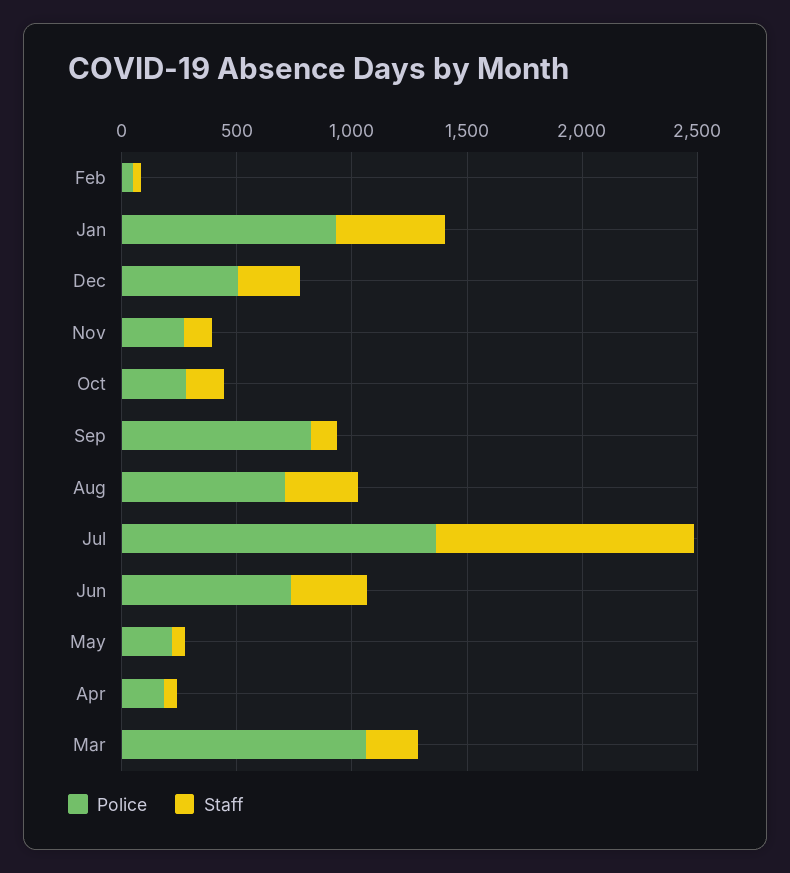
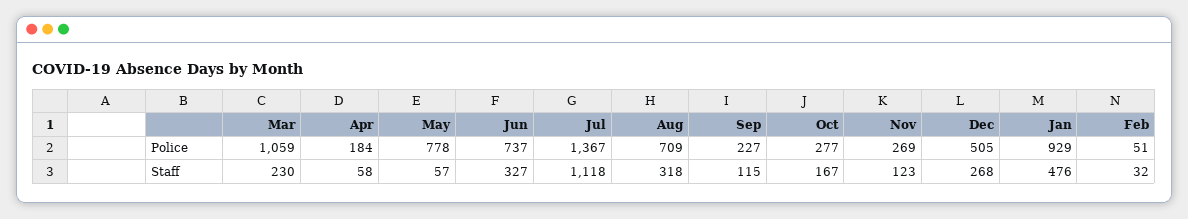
Police, Sep: 800 -> 227
Police, May: 200 -> 778

